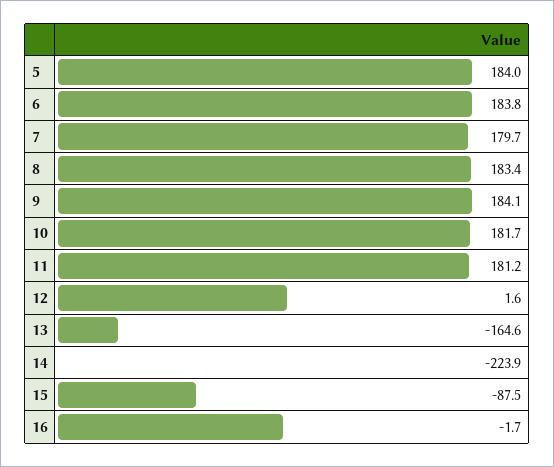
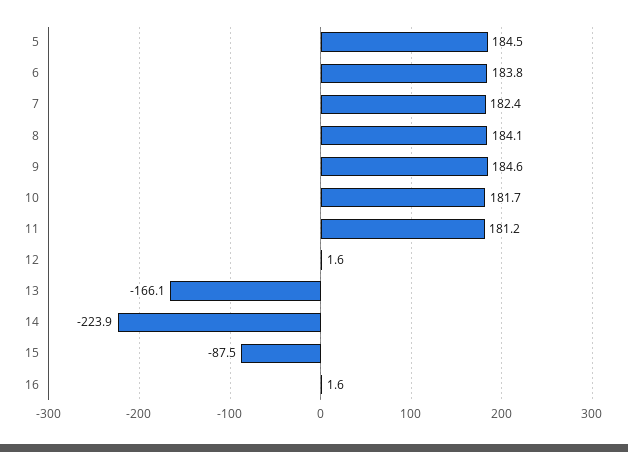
5: 184 -> 184.5
7: 179.7 -> 182.4
8: 183.4 -> 184.1
9: 184.1 -> 184.6
13: -164.6 -> -166.1
16: -1.7 -> 1.6

